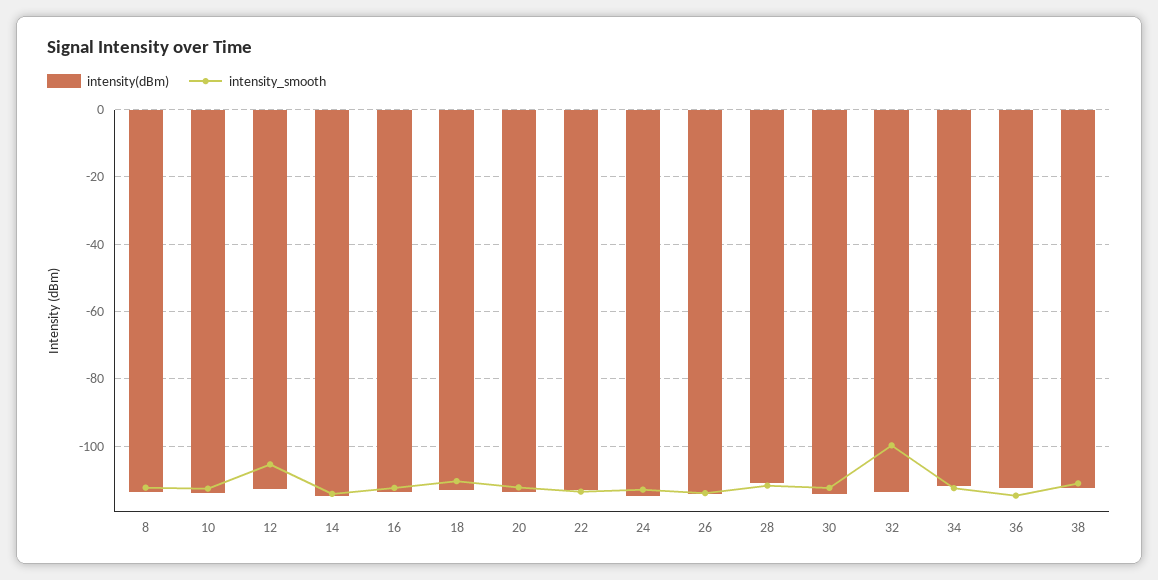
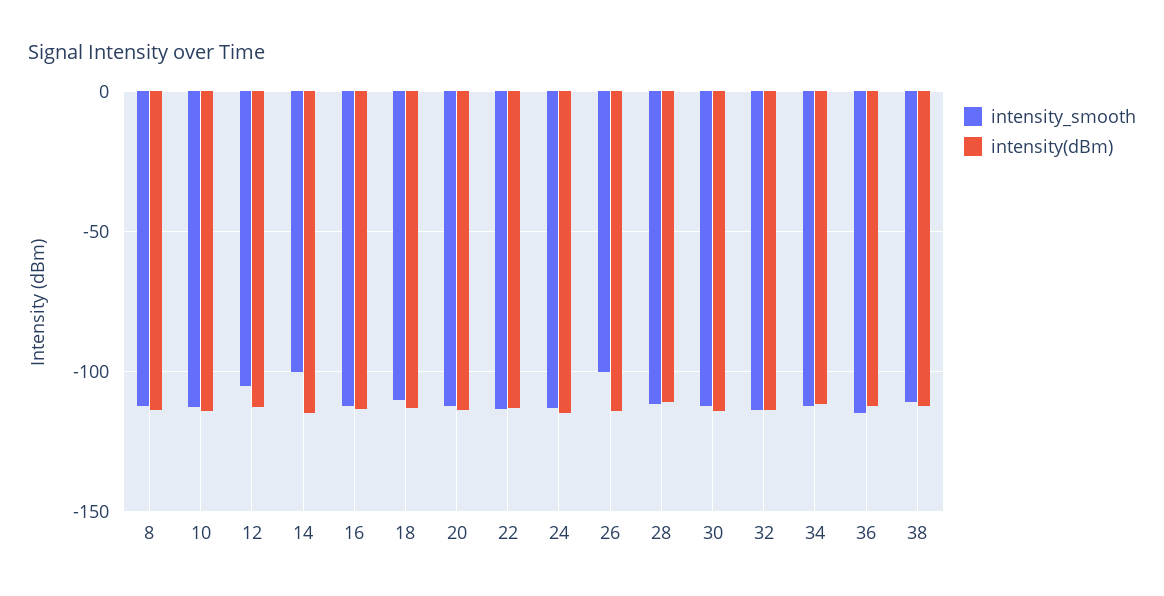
intensity_smooth, 14: -114 -> -100
intensity_smooth, 26: -114 -> -100
intensity_smooth, 32: -100 -> -115

